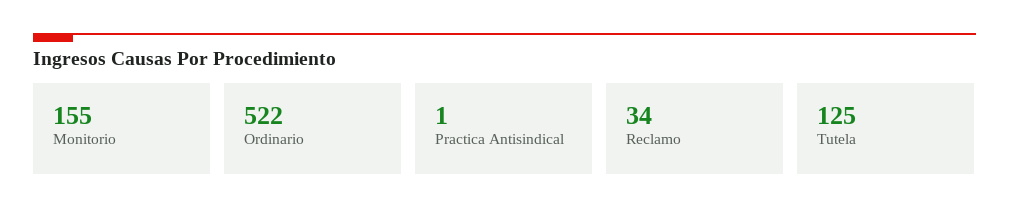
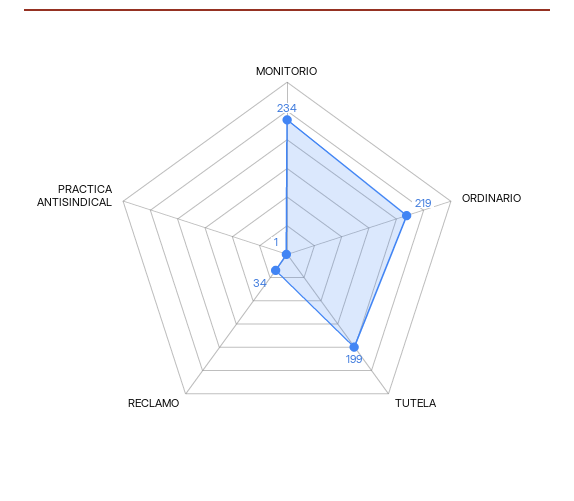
Monitorio: 155 -> 234
Ordinario: 522 -> 219
Tutela: 125 -> 199

